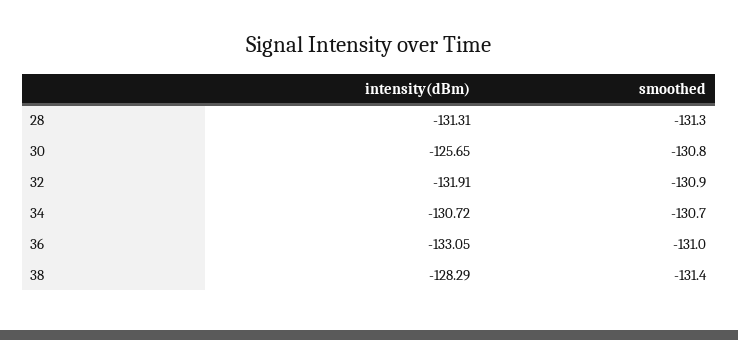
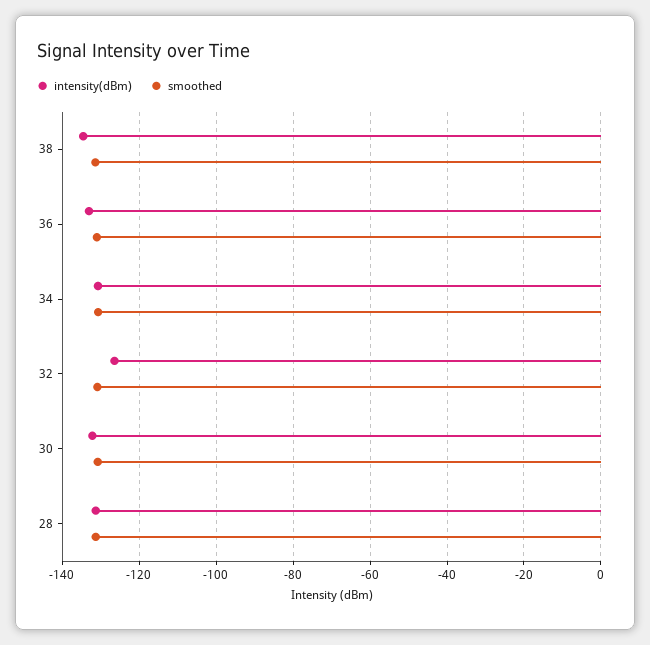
intensity(dBm), 30: -125.65 -> -132
intensity(dBm), 32: -131.91 -> -126
intensity(dBm), 38: -128.29 -> -134

